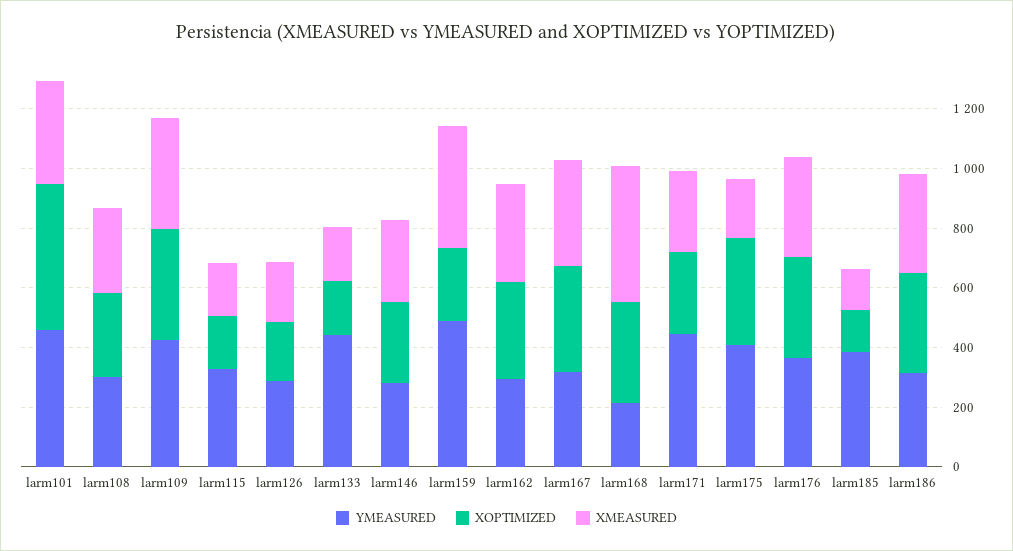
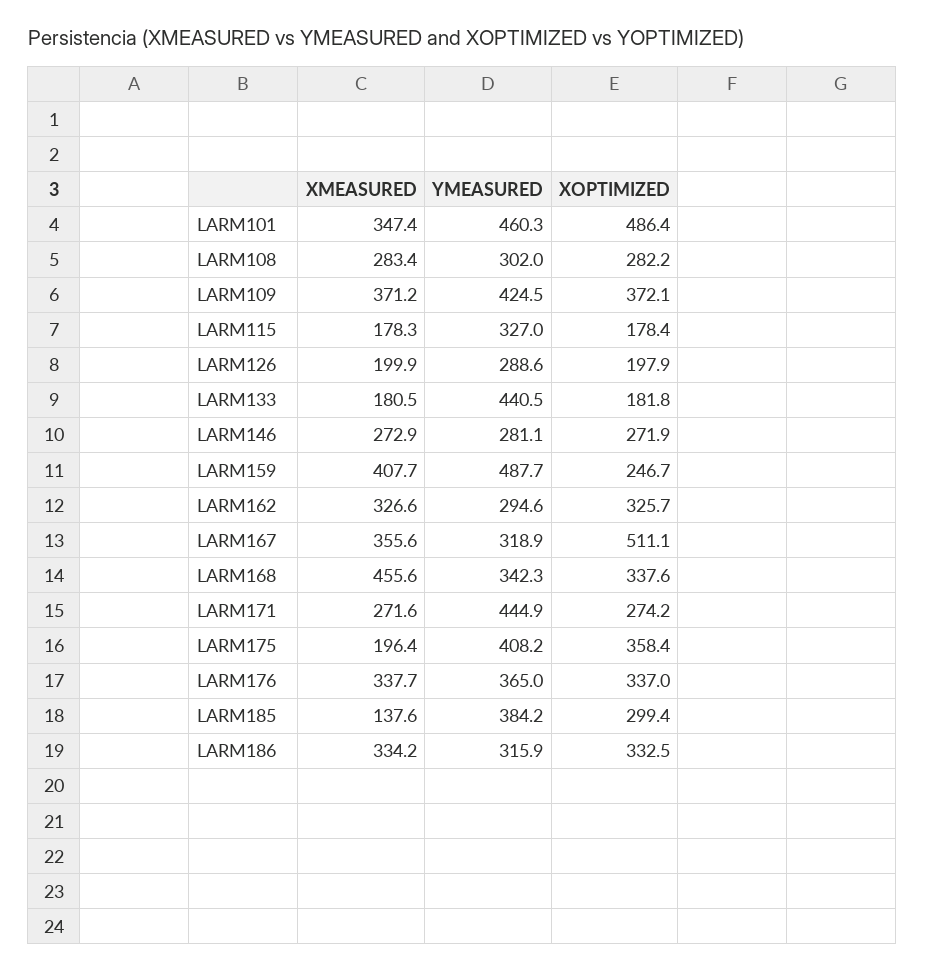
XOPTIMIZED, larm167: 350 -> 511.1
YMEASURED, larm168: 200 -> 342.3
XOPTIMIZED, larm185: 150 -> 299.4

